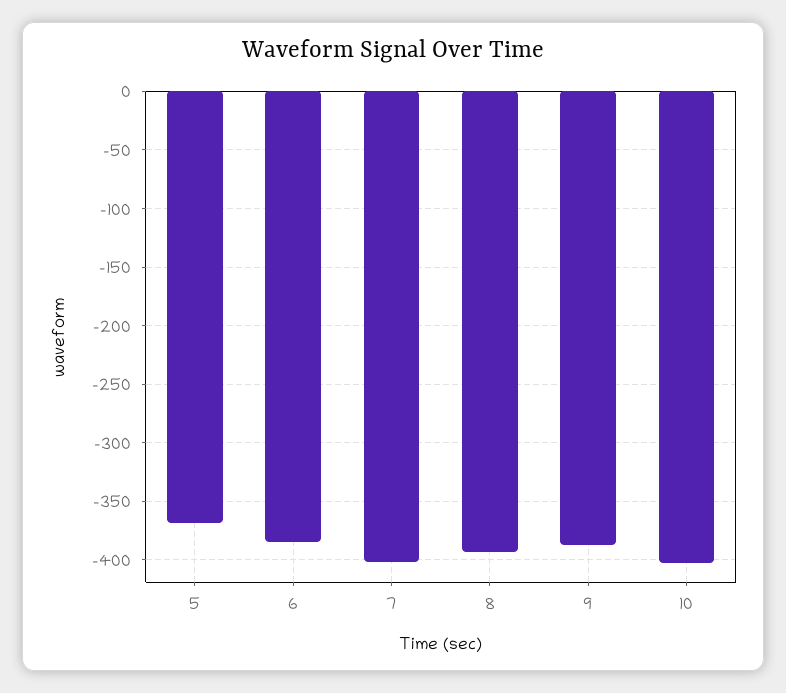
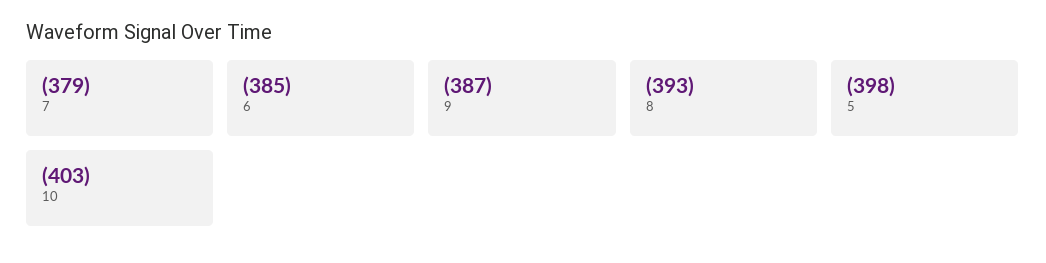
5: -370 -> -398
7: -400 -> -379

